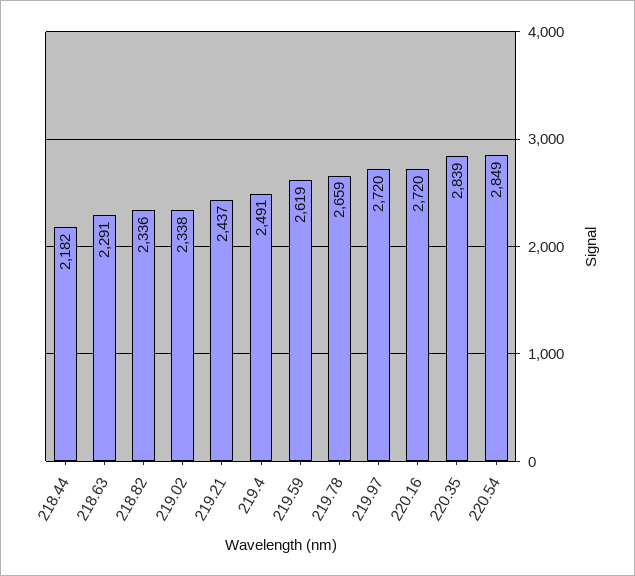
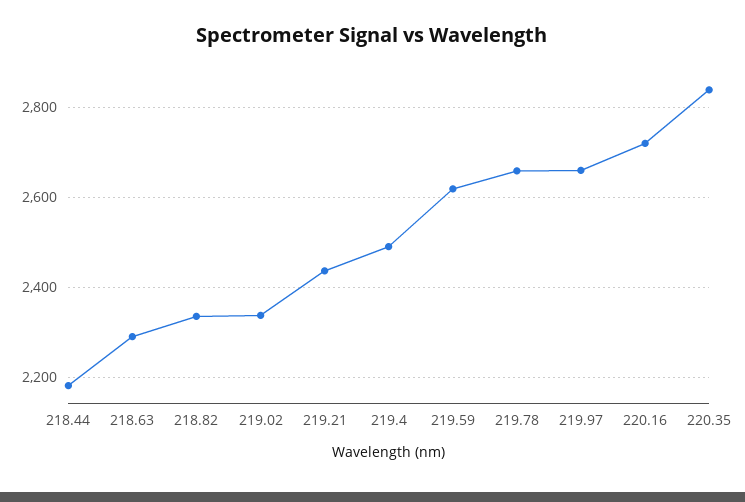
219.97: 2720 -> 2660
220.54: 2849 -> none

